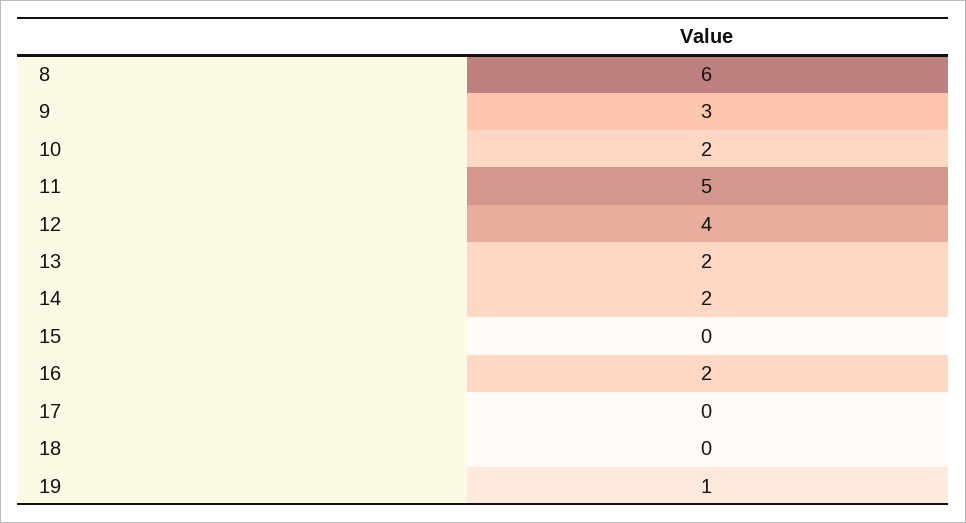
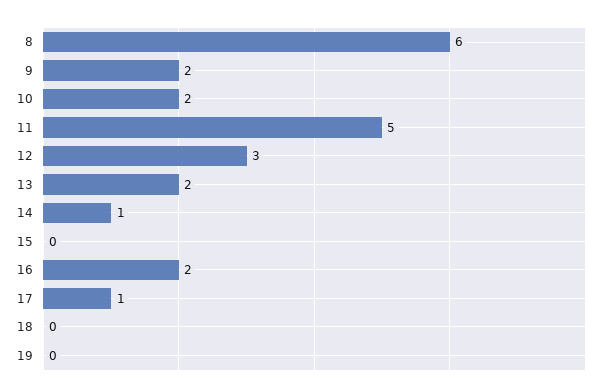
9: 3 -> 2
12: 4 -> 3
14: 2 -> 1
17: 0 -> 1
19: 1 -> 0

